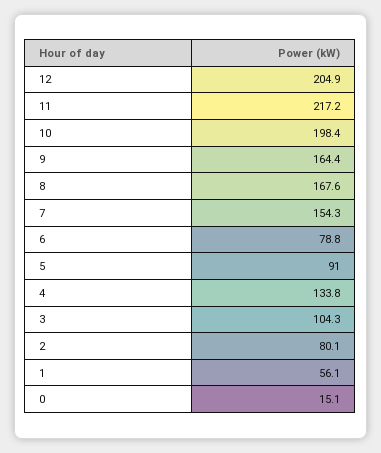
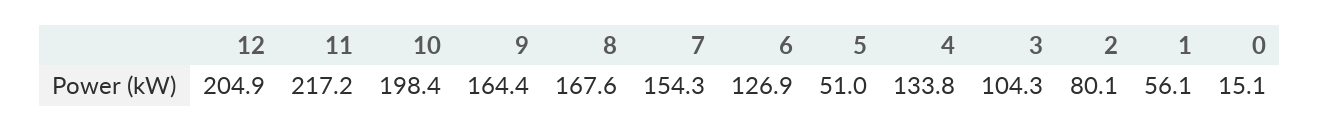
6: 78.8 -> 126.9
5: 91 -> 51

